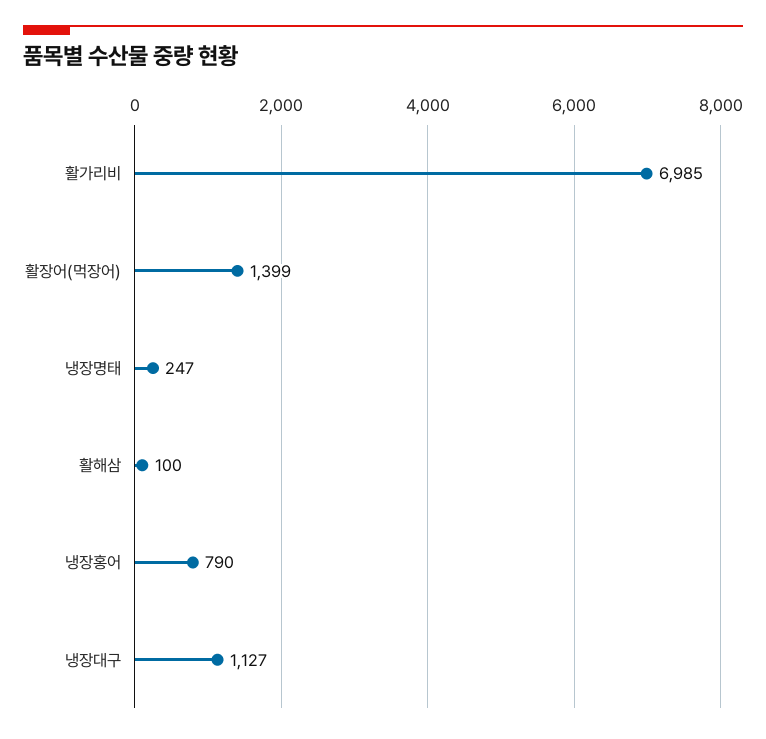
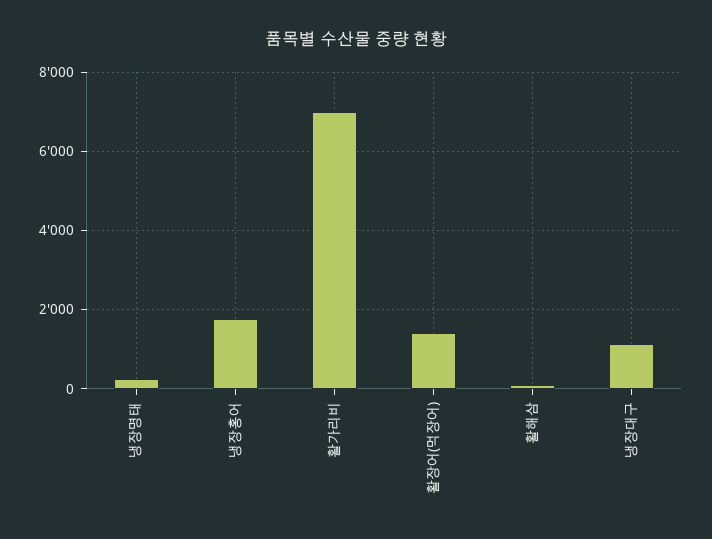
냉장홍어: 790 -> 1800

